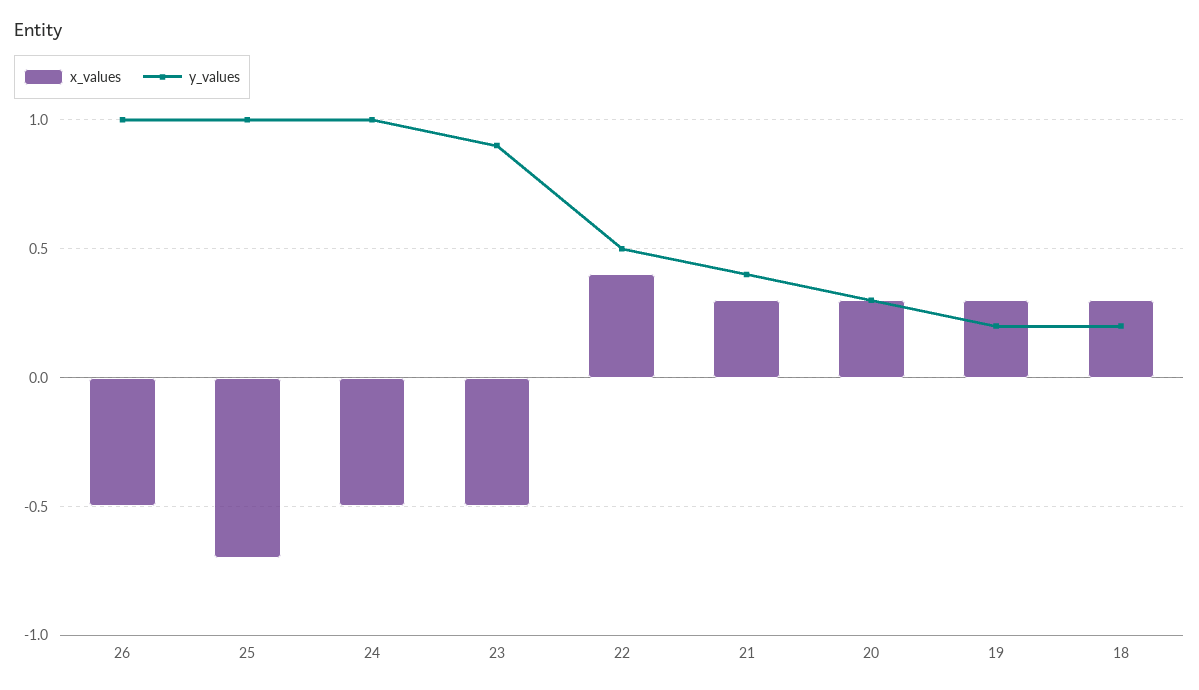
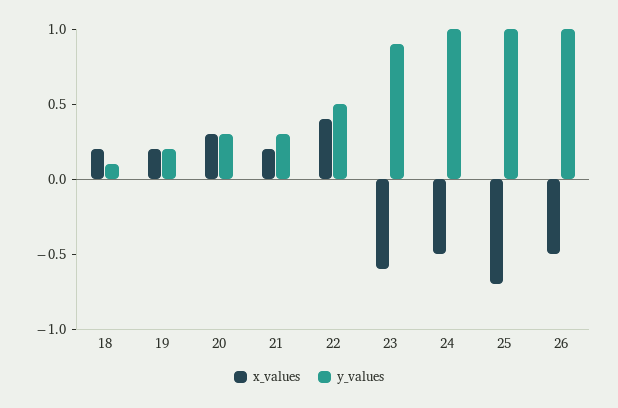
x_values, 23: -0.5 -> -0.6
x_values, 21: 0.3 -> 0.2
y_values, 21: 0.4 -> 0.3
x_values, 19: 0.3 -> 0.2
x_values, 18: 0.3 -> 0.2
y_values, 18: 0.2 -> 0.1

